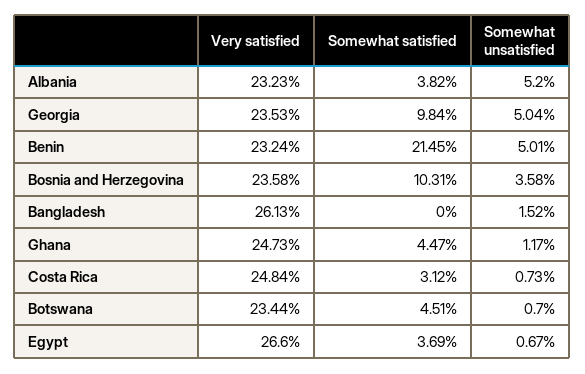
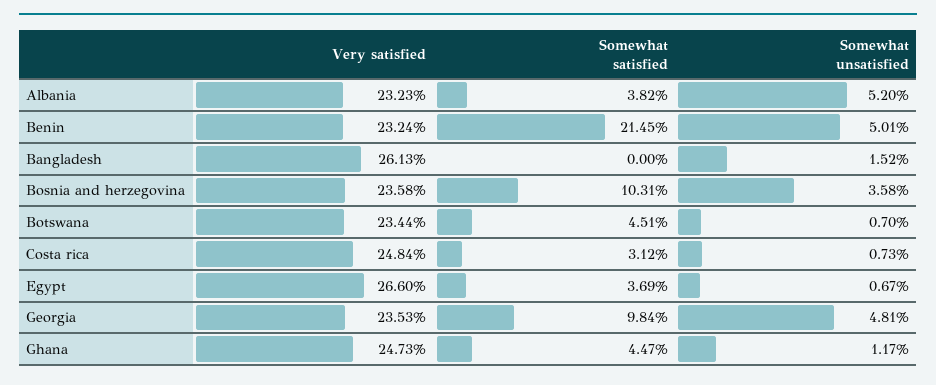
Somewhat unsatisfied, Georgia: 5.04 -> 4.81

